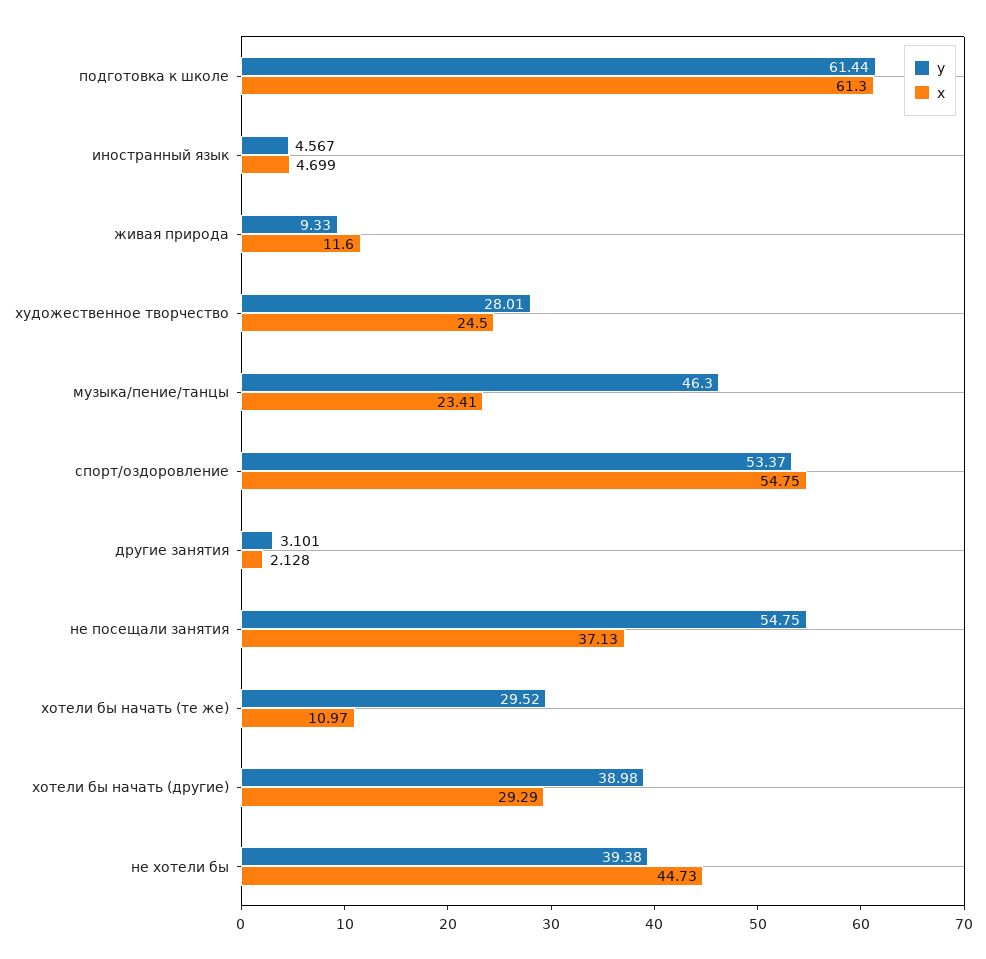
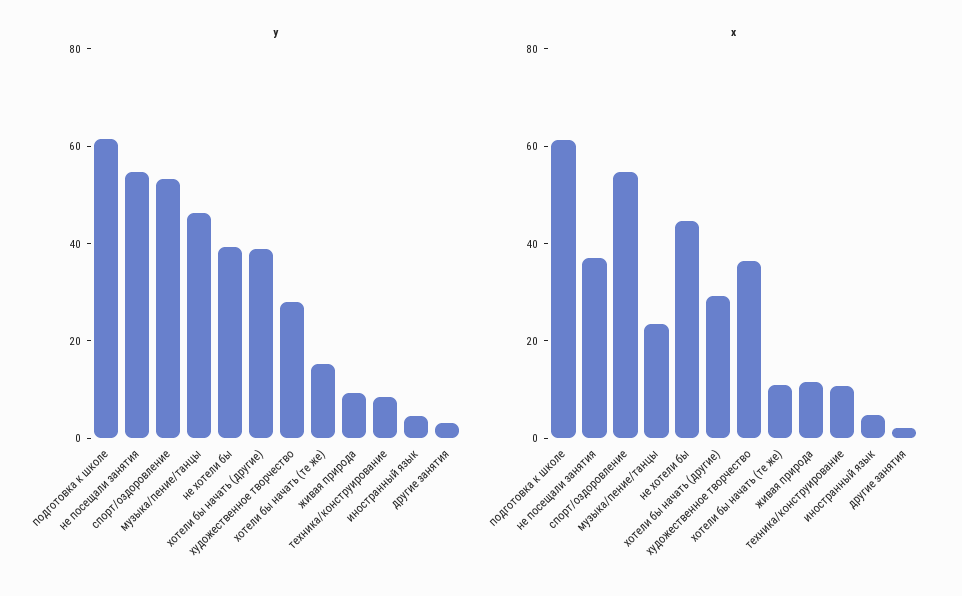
x, художественное творчество: 24.5 -> 35
y, хотели бы начать (те же): 29.52 -> 15
y, техника/конструирование: none -> 10
x, техника/конструирование: none -> 10

